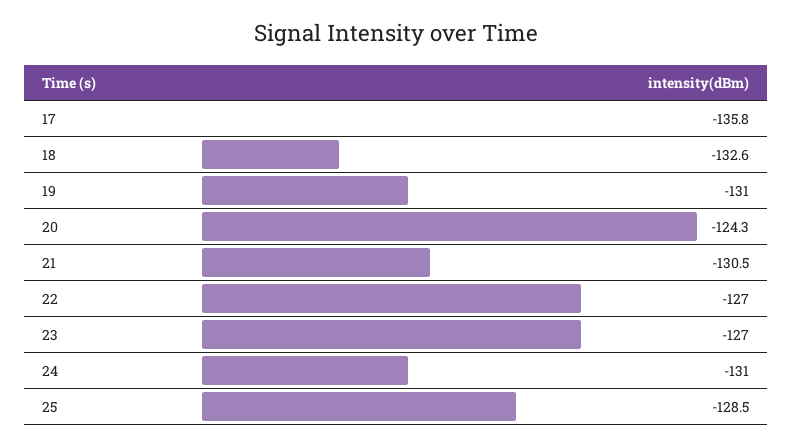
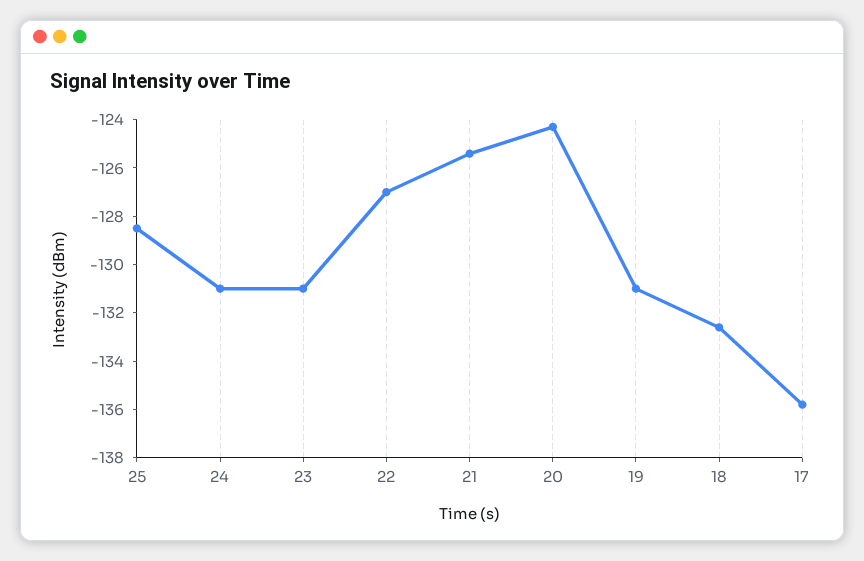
21: -130.5 -> -125.5
23: -127 -> -131

